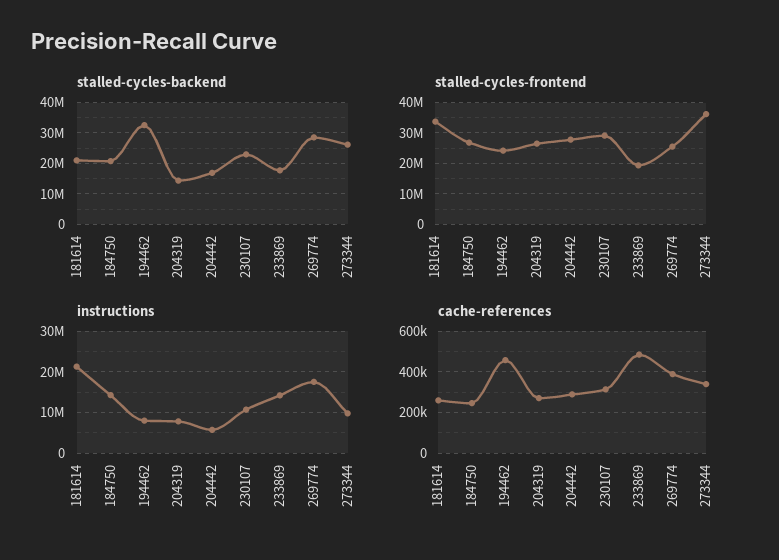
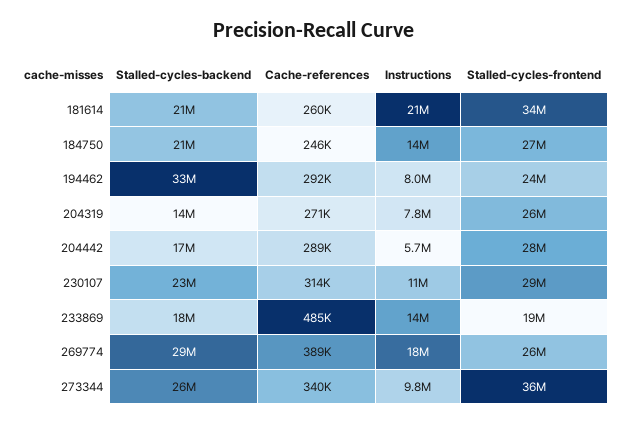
cache-references, 194462: 450000 -> 292000

